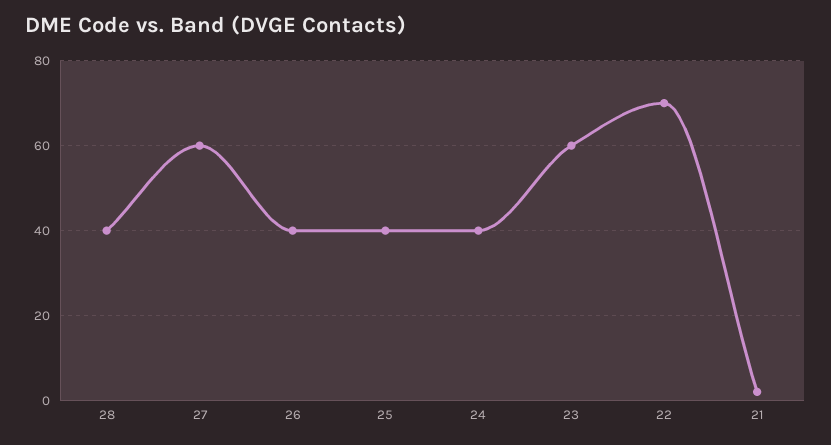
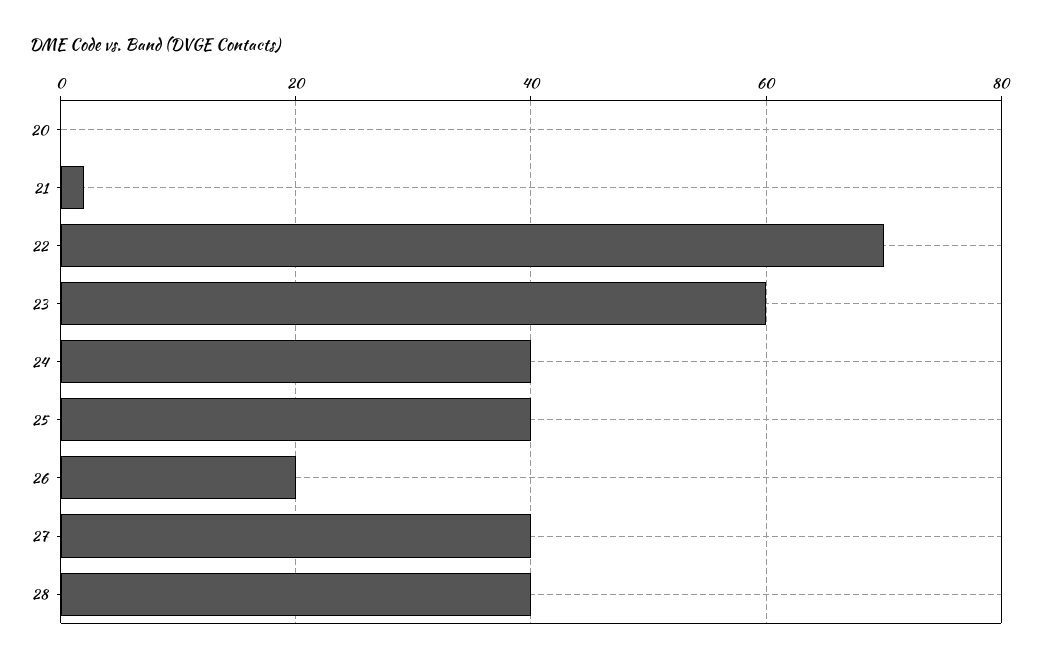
27: 60 -> 40
26: 40 -> 20
20: none -> 0

